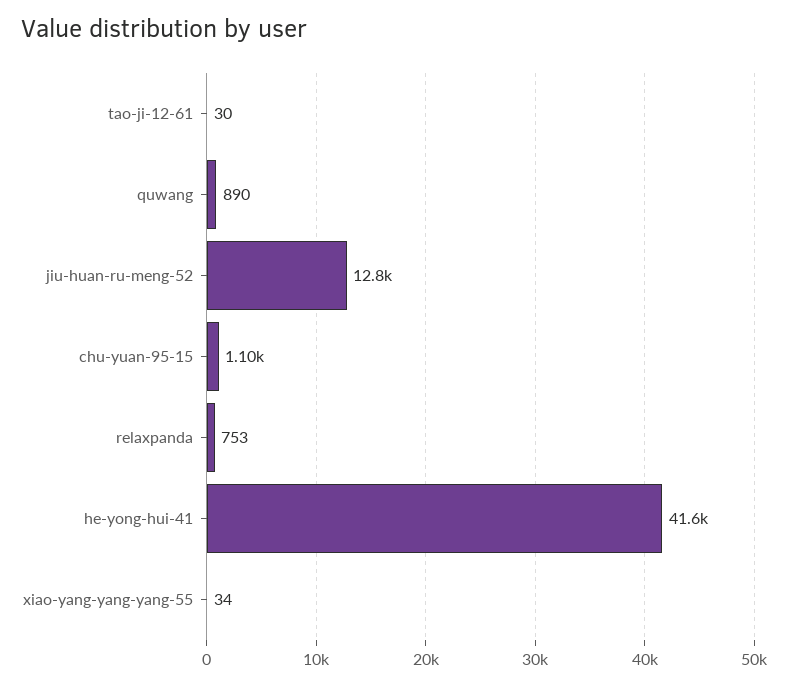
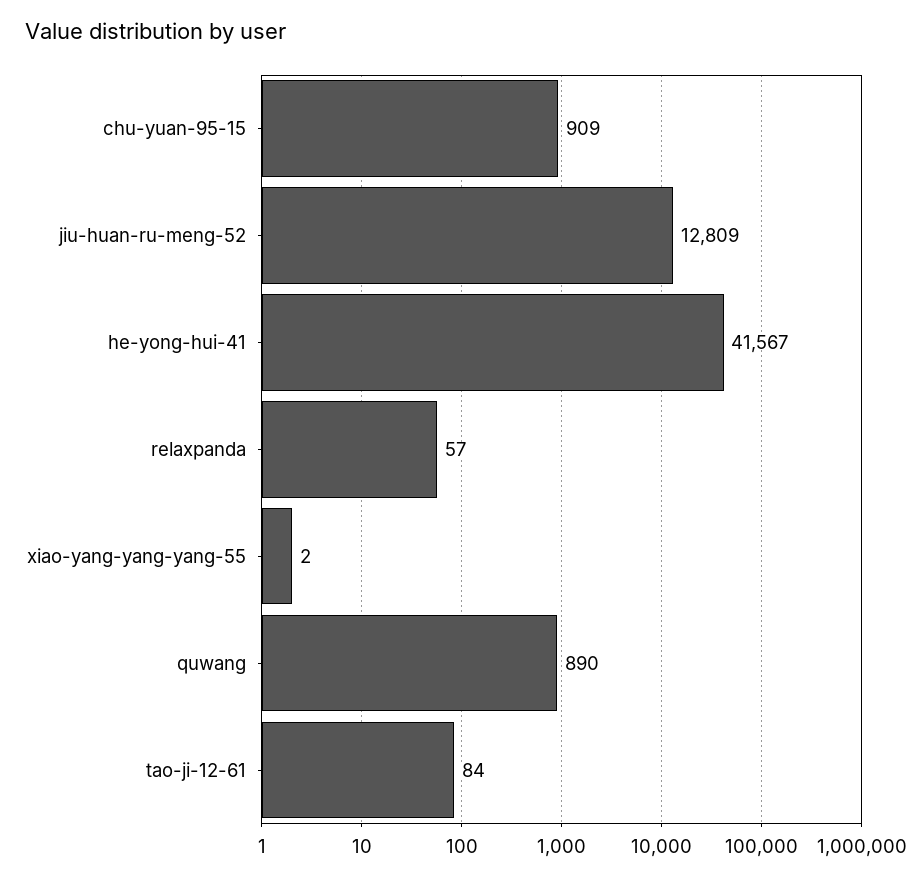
tao-ji-12-61: 30 -> 84
chu-yuan-95-15: 1100 -> 909
relaxpanda: 753 -> 57
xiao-yang-yang-yang-55: 34 -> 2

